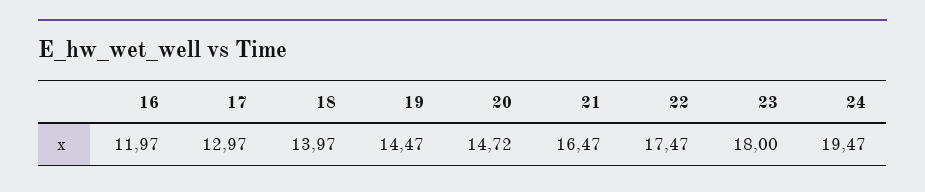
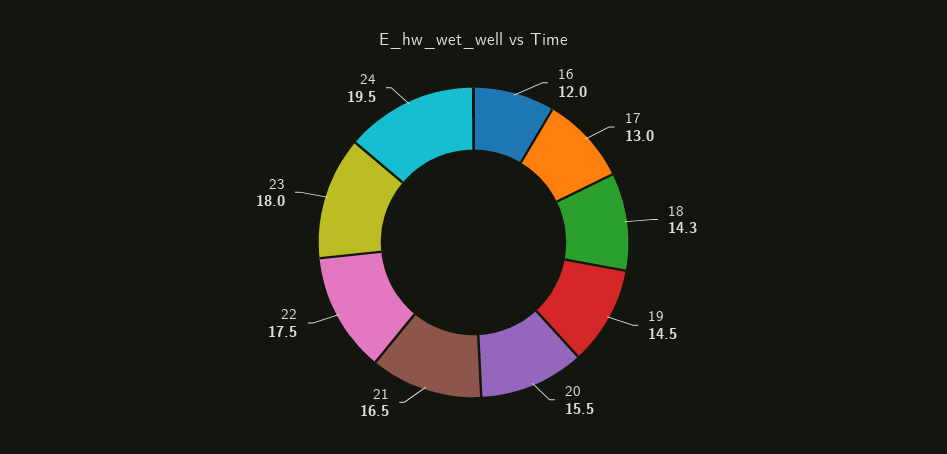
18: 13.97 -> 14.3
20: 14.72 -> 15.5

